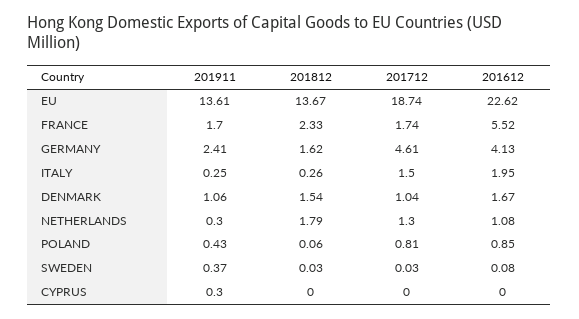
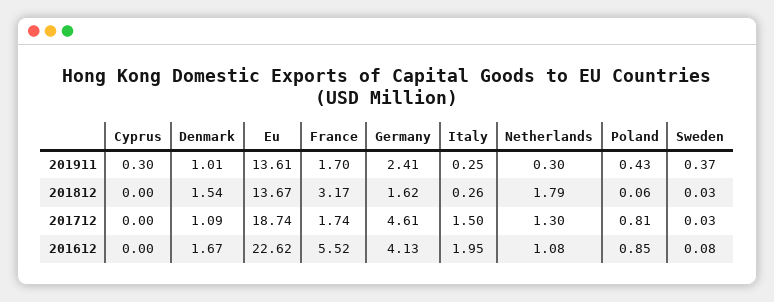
201812, FRANCE: 2.33 -> 3.17
201911, DENMARK: 1.06 -> 1.01
201712, DENMARK: 1.04 -> 1.09

